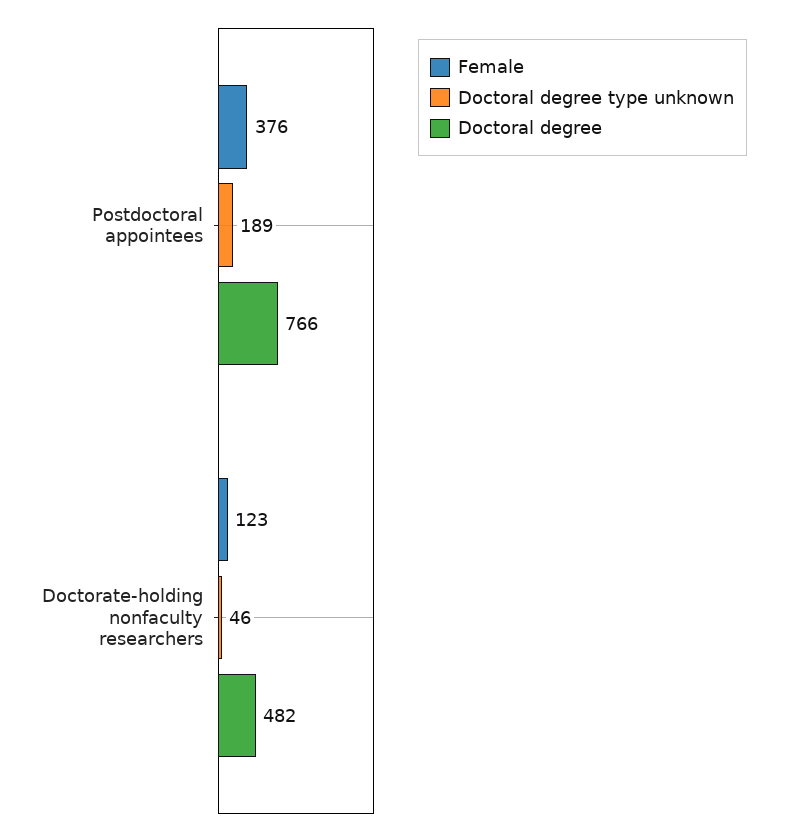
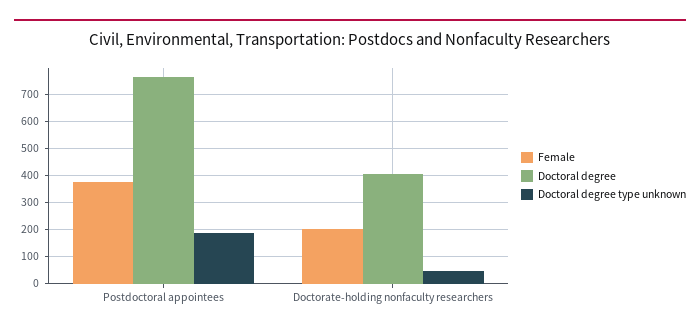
Female, Doctorate-holding nonfaculty researchers: 123 -> 200
Doctoral degree, Doctorate-holding nonfaculty researchers: 482 -> 400

